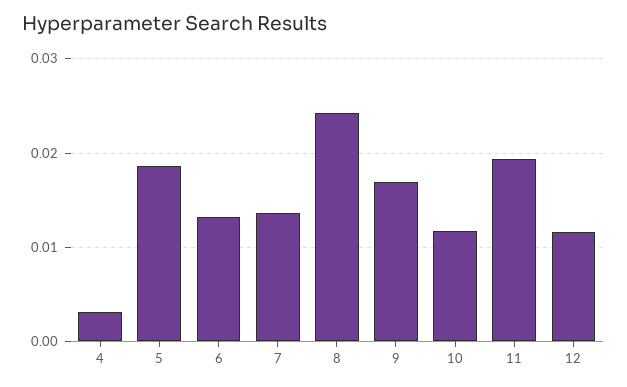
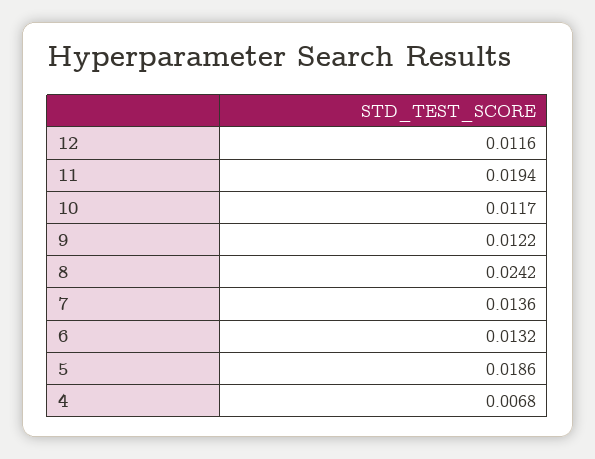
4: 0.003 -> 0.0068
9: 0.017 -> 0.0122

